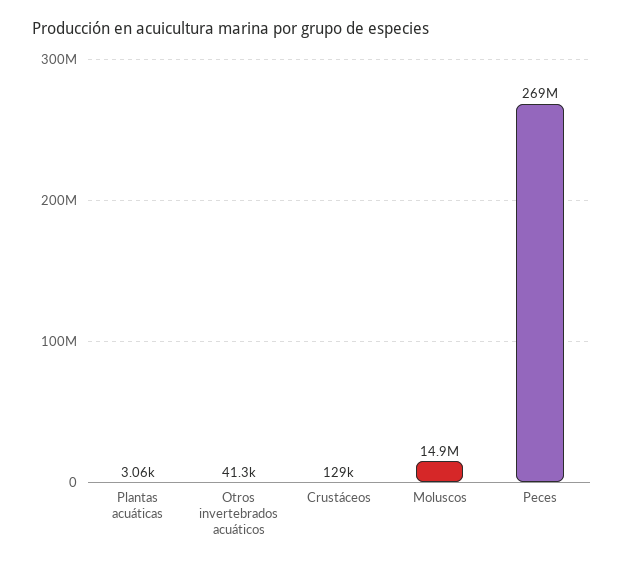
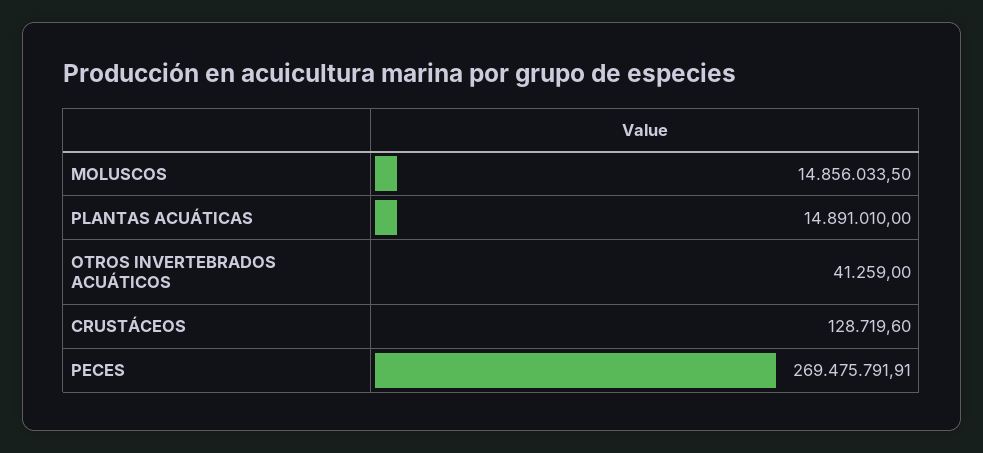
Plantas acuáticas: 3060 -> 14891010

